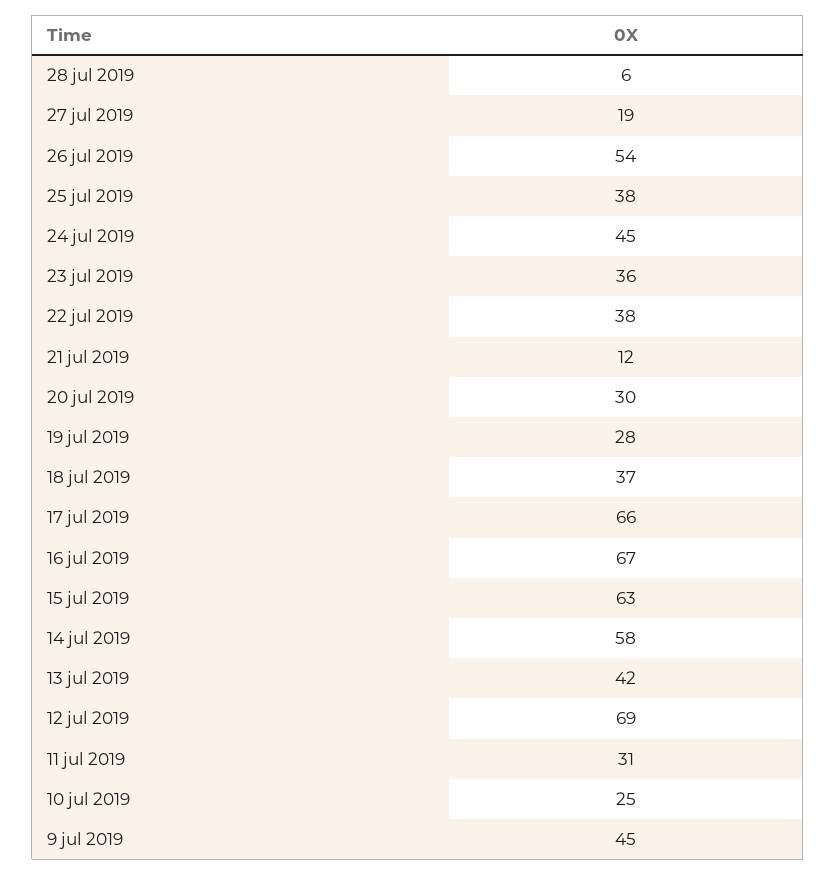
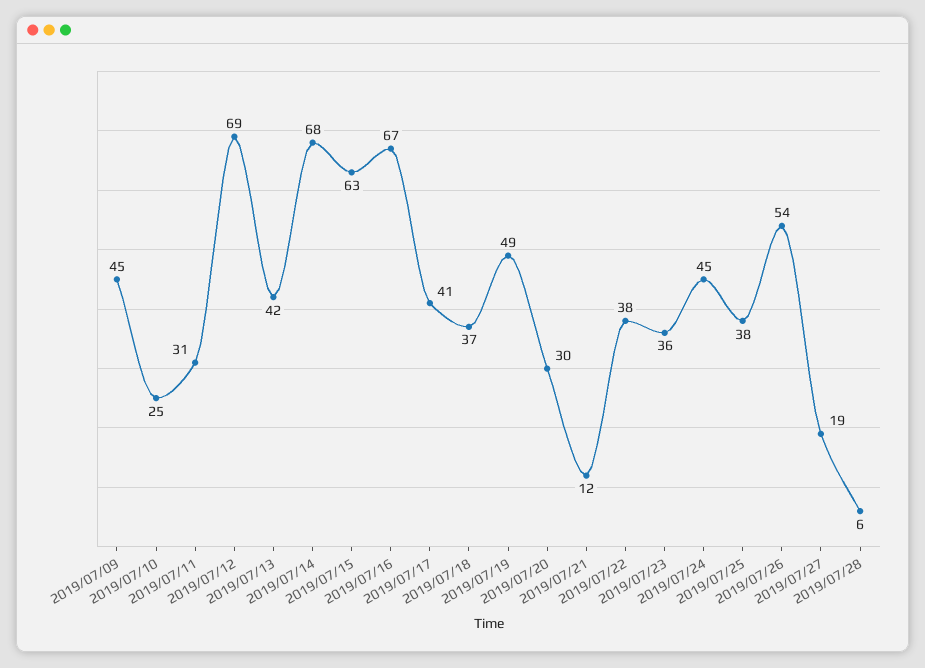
19 jul 2019: 28 -> 49
17 jul 2019: 66 -> 41
14 jul 2019: 58 -> 68

